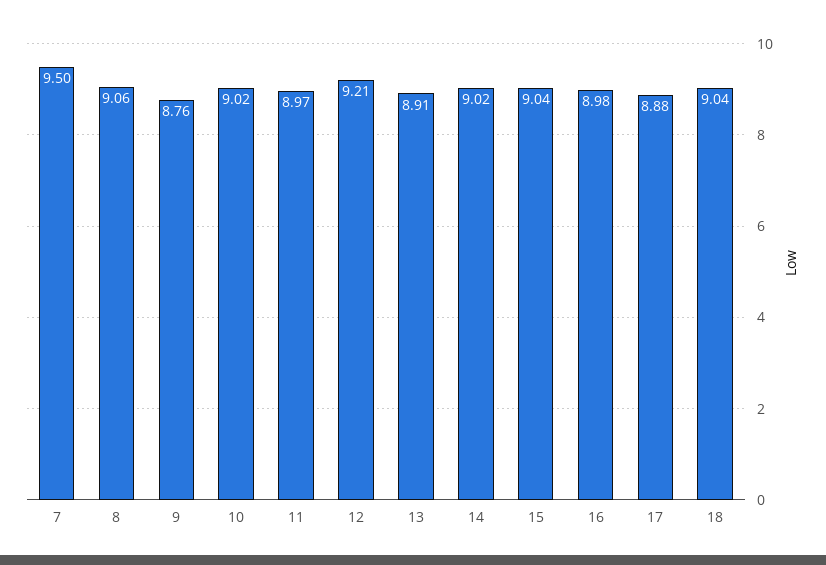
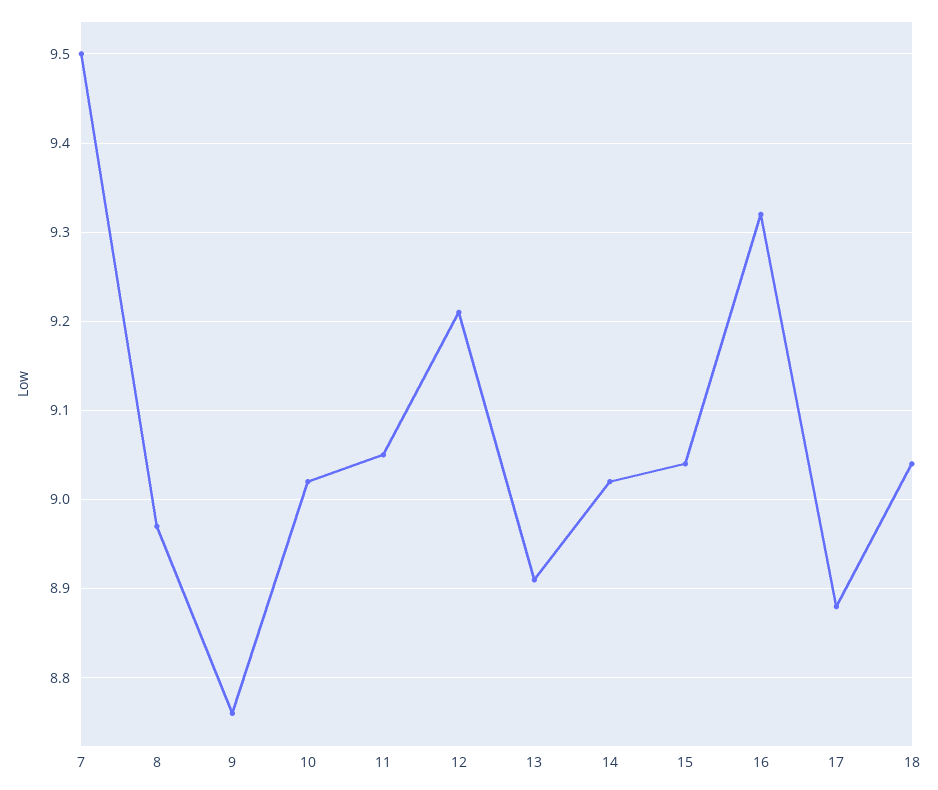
8: 9.06 -> 8.97
11: 8.97 -> 9.05
16: 8.98 -> 9.32

